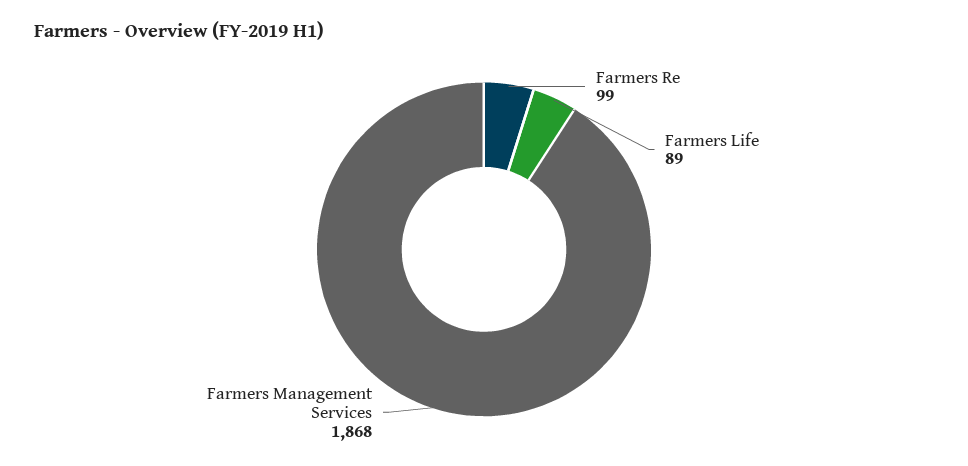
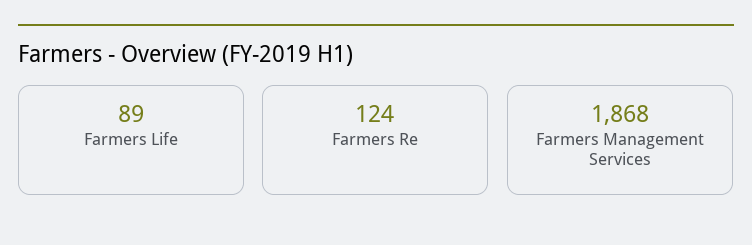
Farmers Re: 99 -> 124

